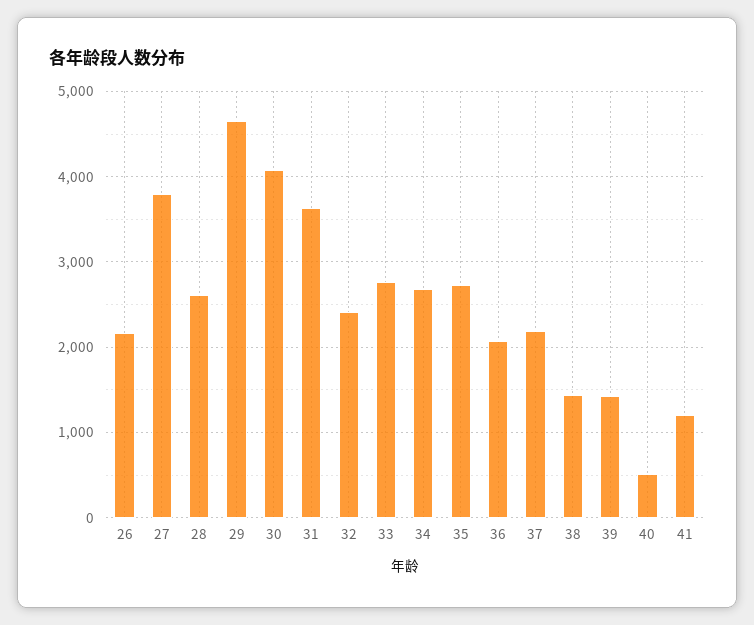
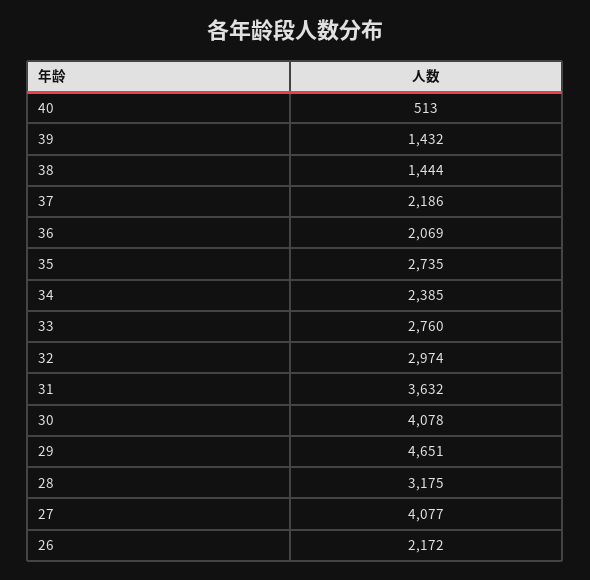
27: 3800 -> 4077
28: 2600 -> 3175
32: 2400 -> 2974
34: 2700 -> 2385
41: 1200 -> none

